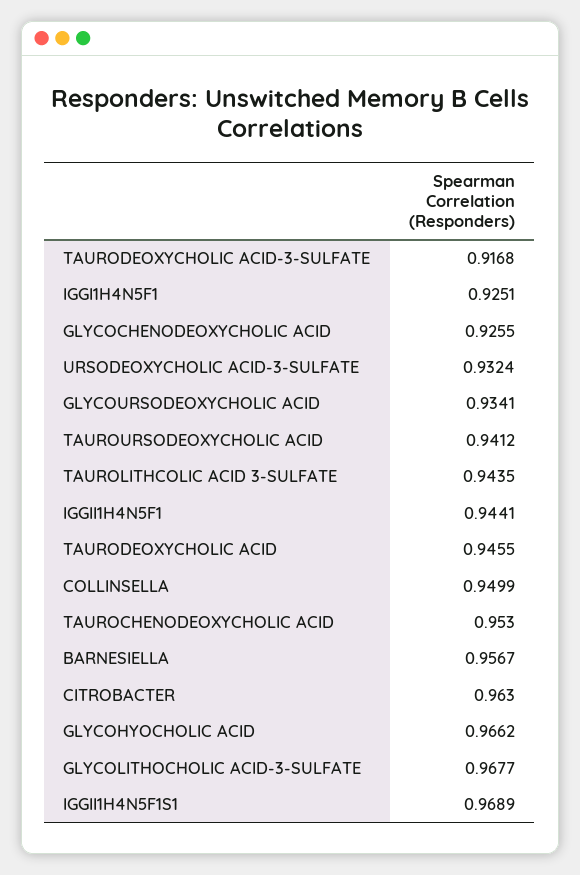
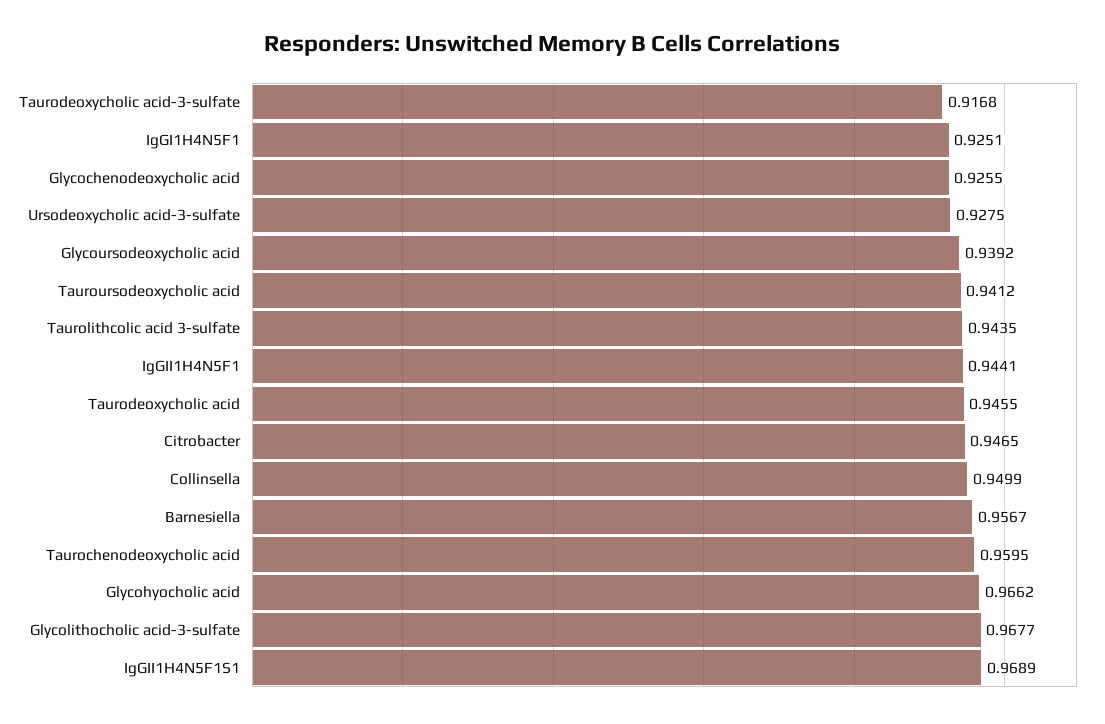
URSODEOXYCHOLIC ACID-3-SULFATE: 0.9324 -> 0.9275
GLYCOURSODEOXYCHOLIC ACID: 0.9341 -> 0.9392
TAUROCHENODEOXYCHOLIC ACID: 0.953 -> 0.9595
CITROBACTER: 0.963 -> 0.9465

